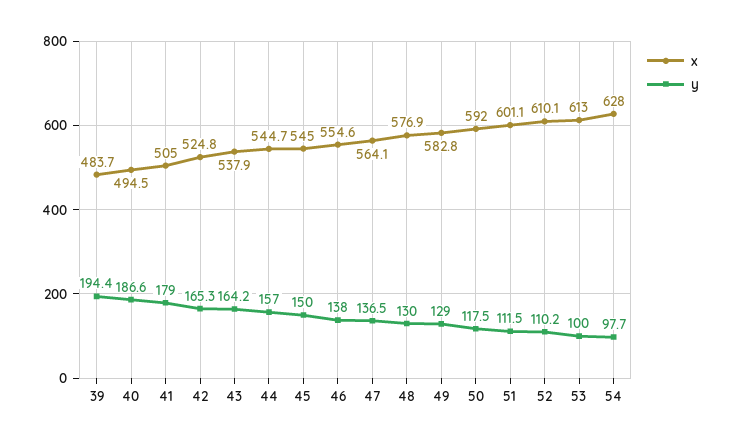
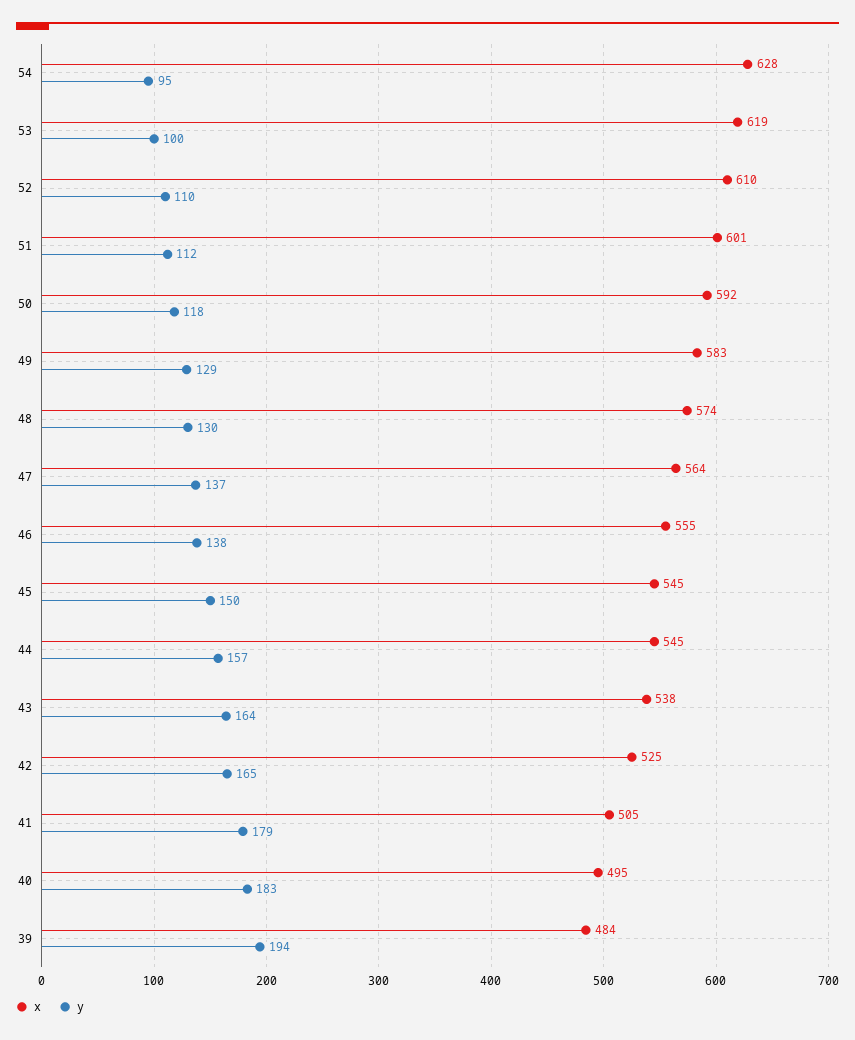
y, 40: 186.6 -> 183
x, 48: 576.9 -> 574
x, 53: 613 -> 619
y, 54: 97.7 -> 95

